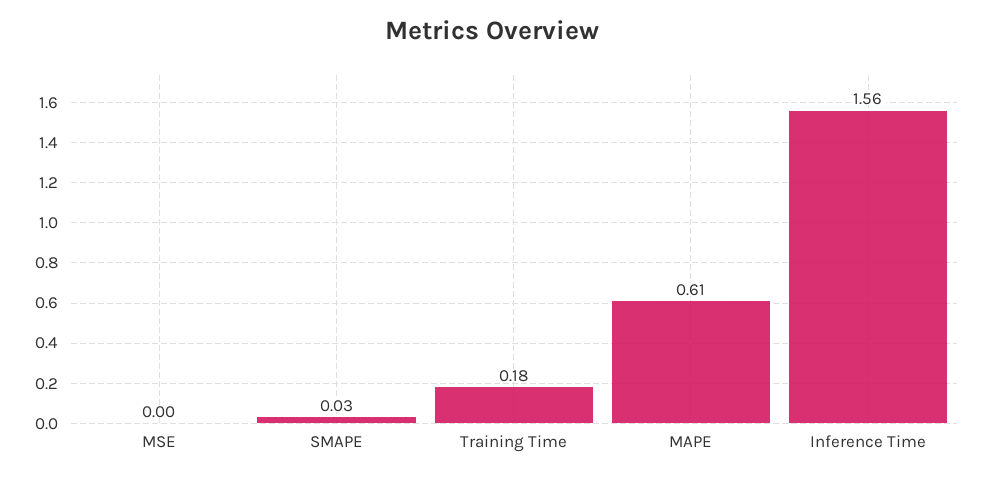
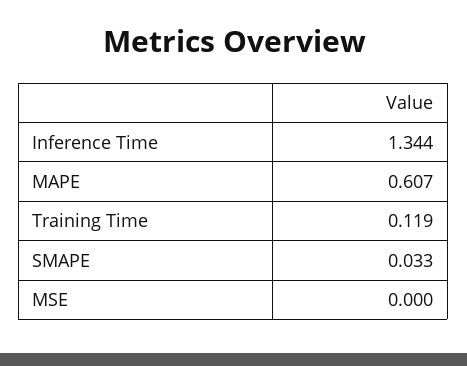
Training Time: 0.18 -> 0.119
Inference Time: 1.56 -> 1.344

